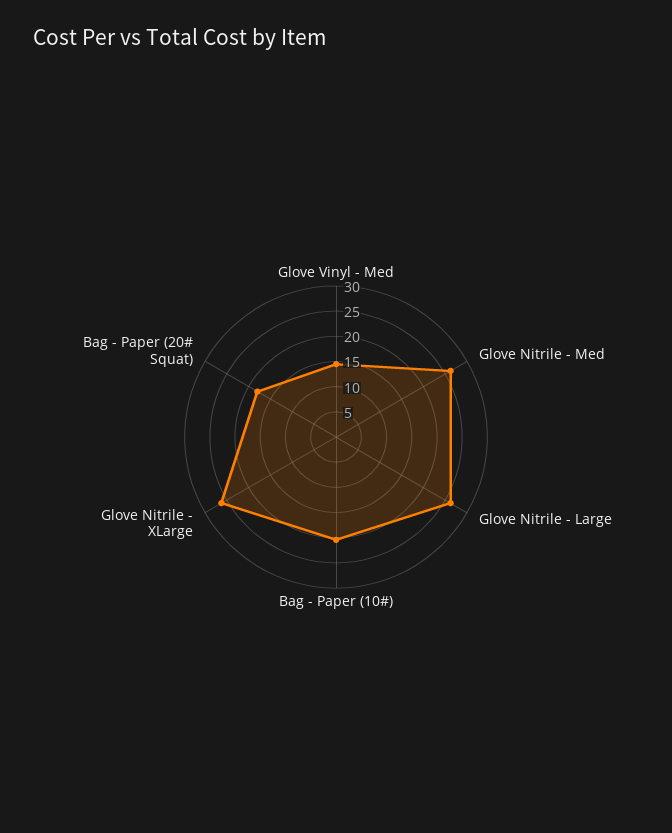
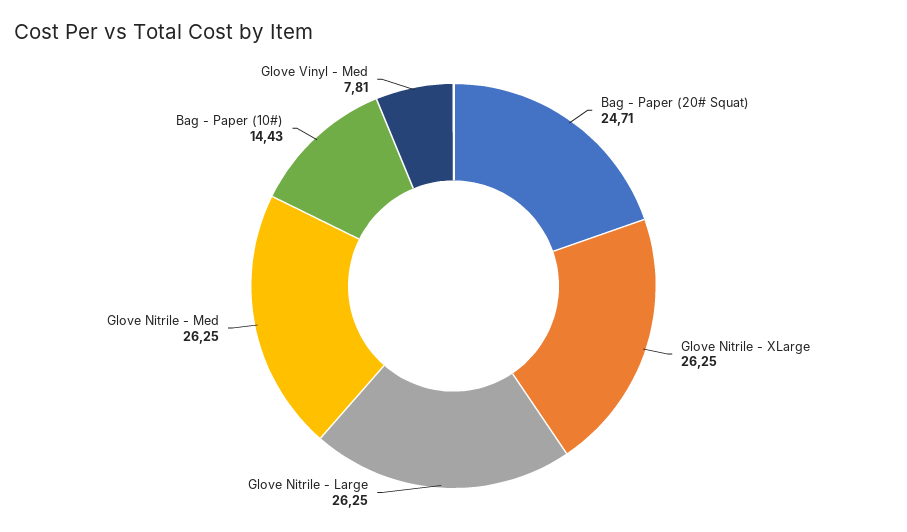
Glove Vinyl - Med: 15 -> 7.81
Bag - Paper (10#): 20 -> 14.43
Bag - Paper (20# Squat): 17.5 -> 24.71

